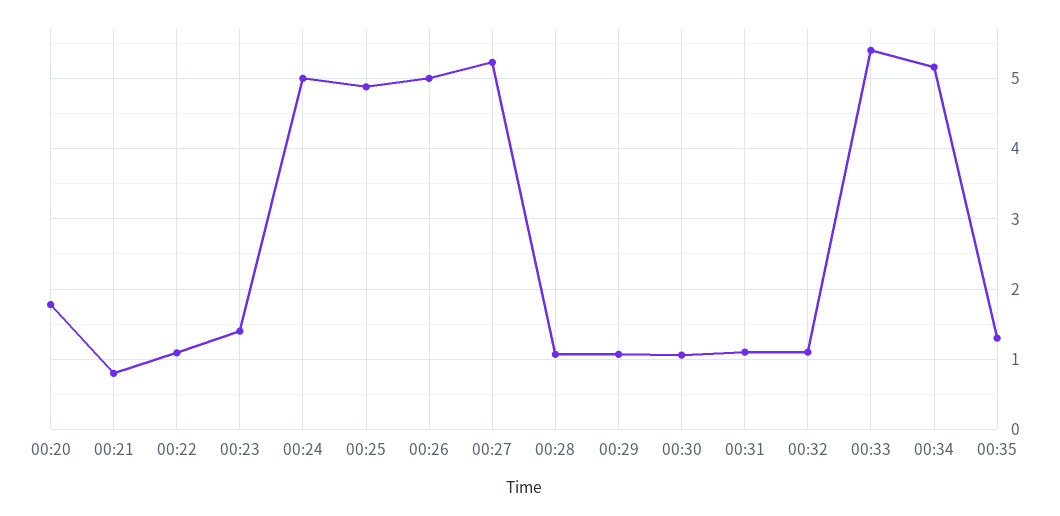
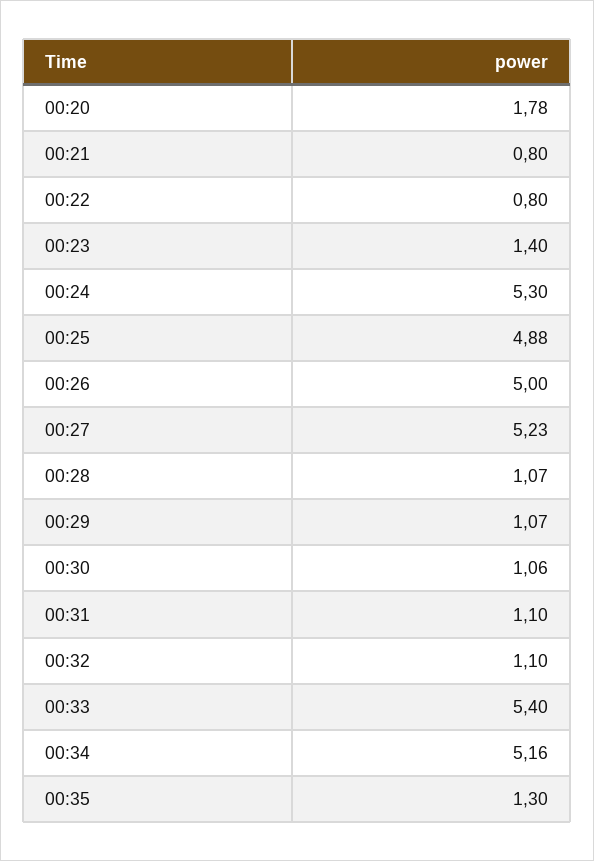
00:22: 1.1 -> 0.8
00:24: 5 -> 5.3

